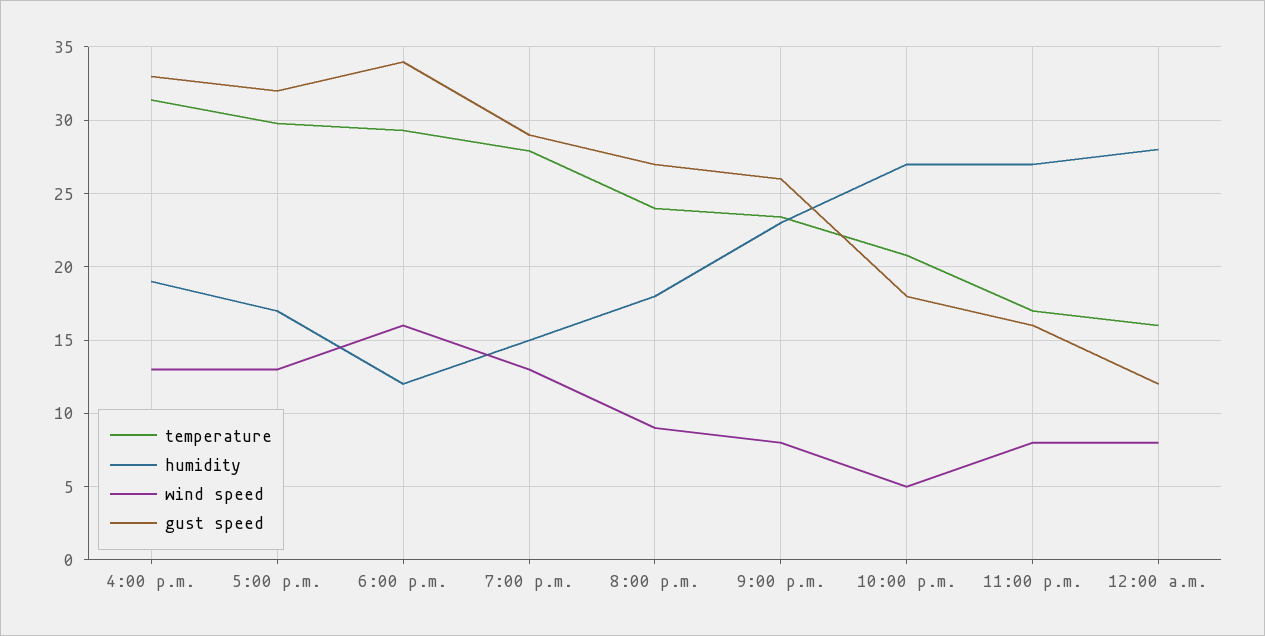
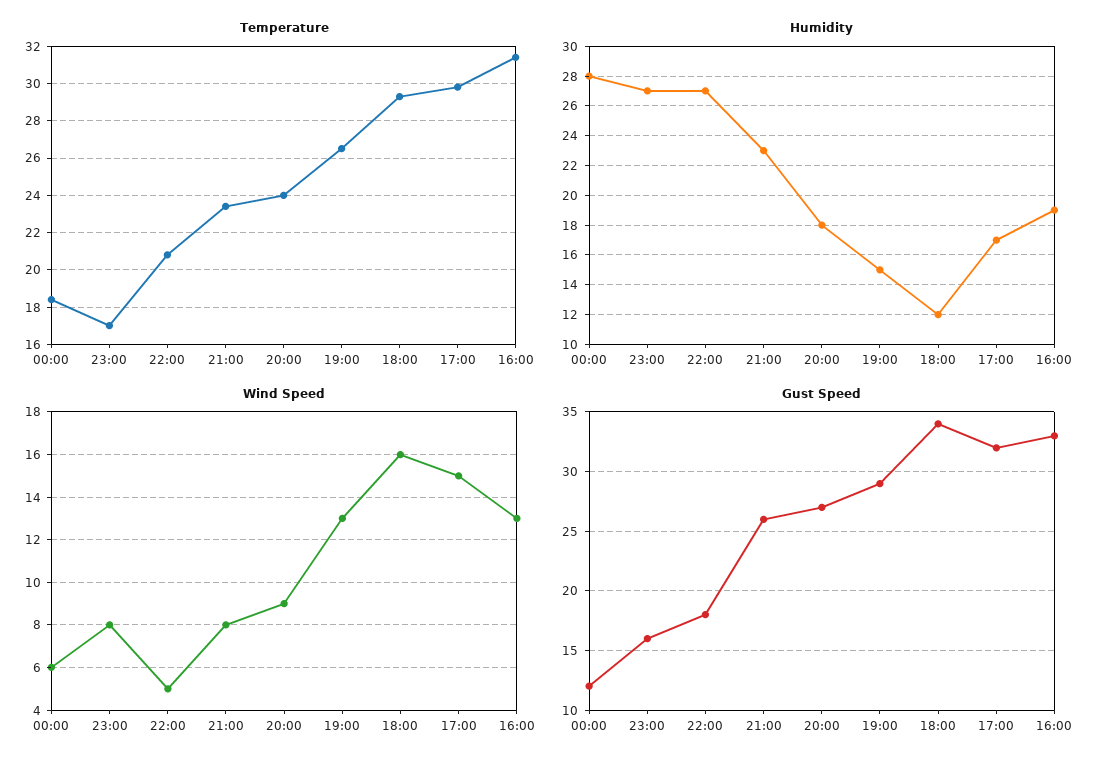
wind speed, 5:00 p.m.: 13 -> 15
temperature, 7:00 p.m.: 28 -> 26.5
temperature, 12:00 a.m.: 16 -> 18.5
wind speed, 12:00 a.m.: 8 -> 6

